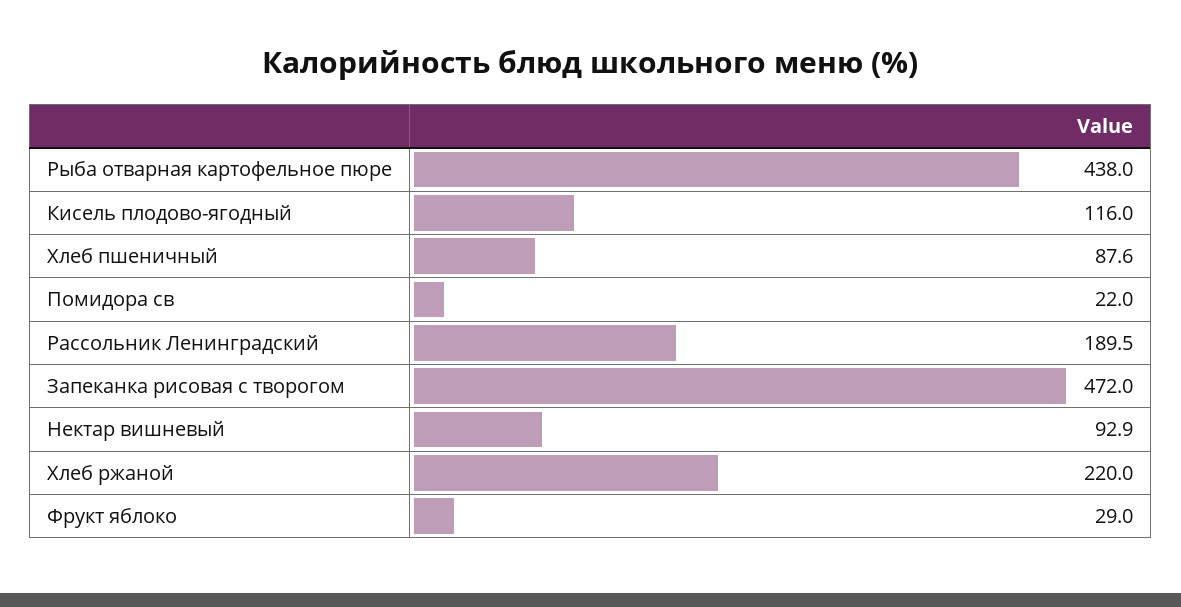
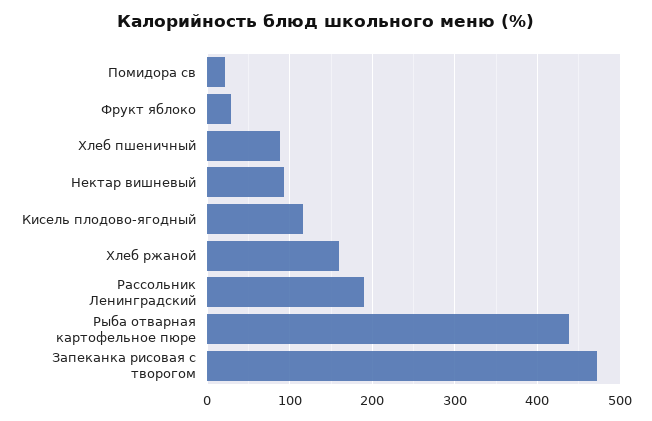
Хлеб ржаной: 220 -> 160

